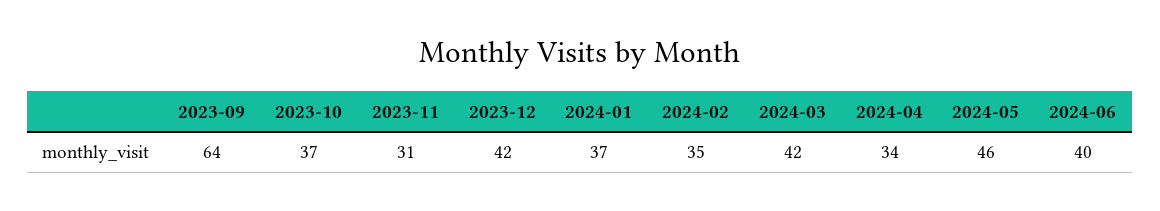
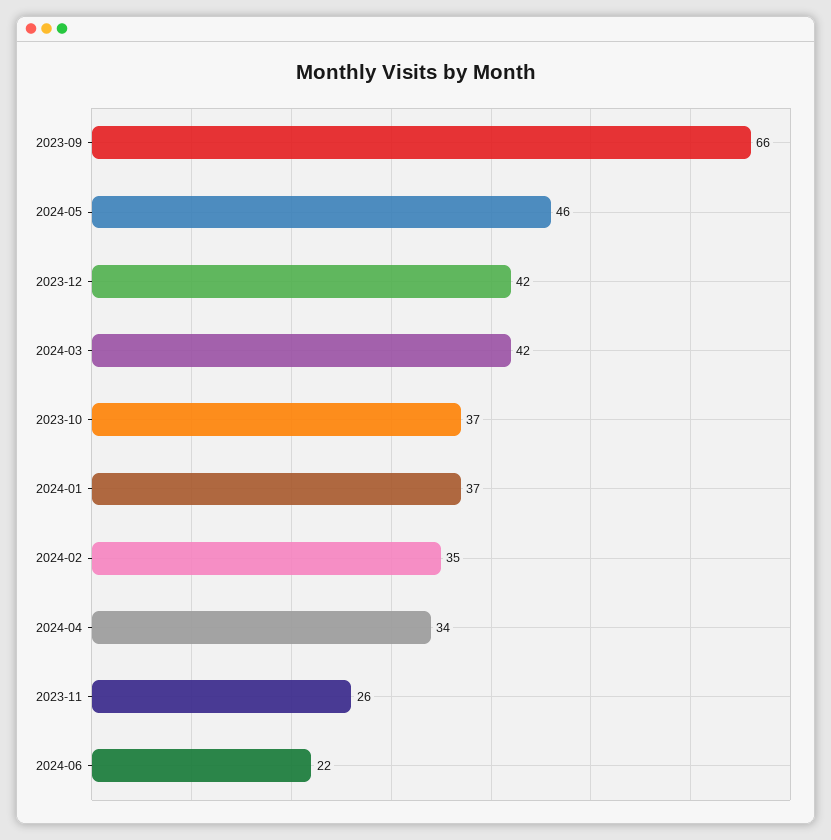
2023-09: 64 -> 66
2023-11: 31 -> 26
2024-06: 40 -> 22

